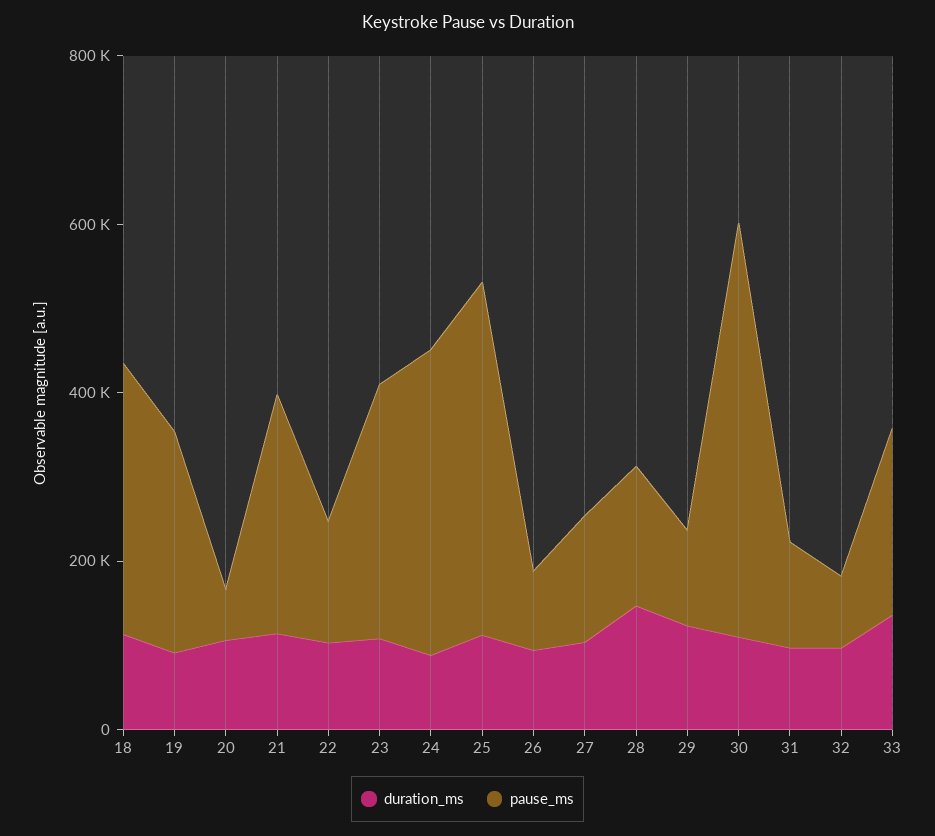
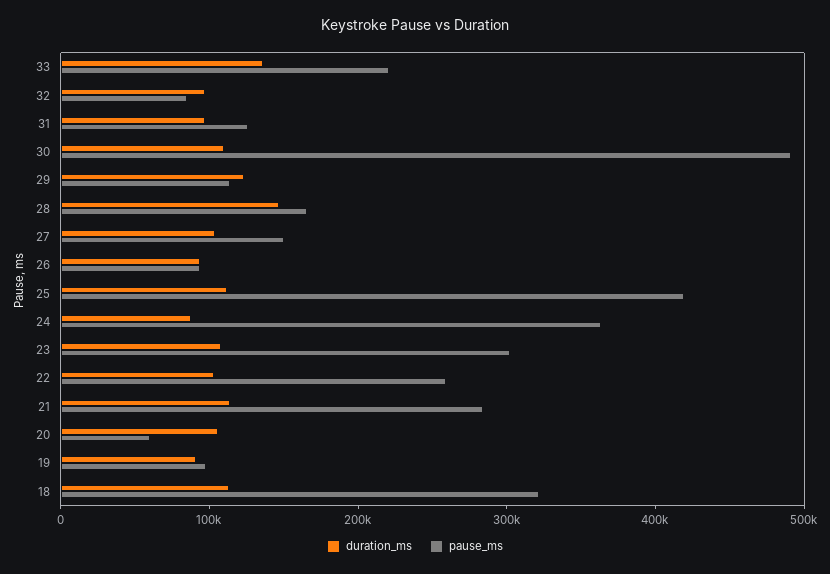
pause_ms, 19: 250000 -> 100000
pause_ms, 22: 150000 -> 260000

